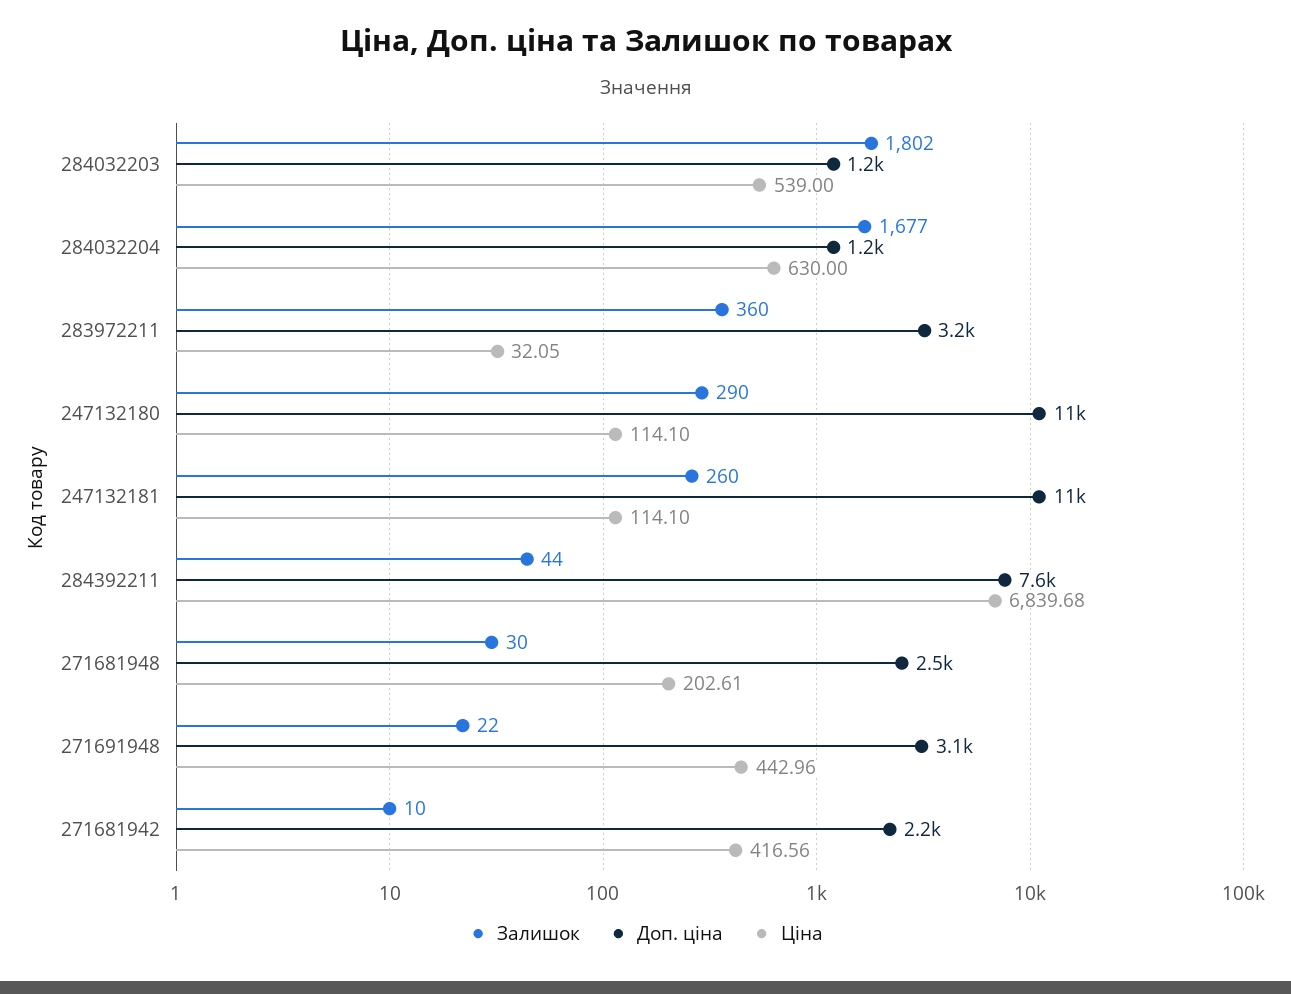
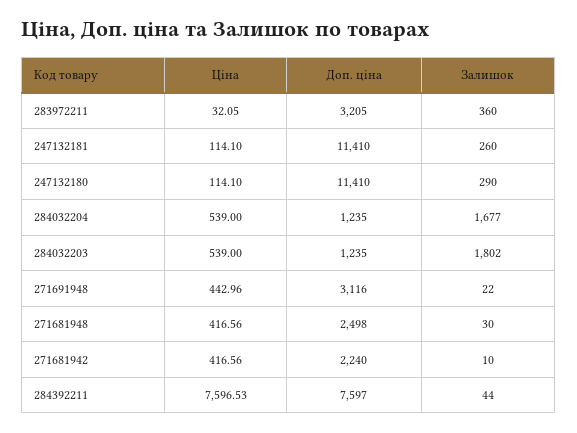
Ціна, 284032204: 630 -> 539
Ціна, 284392211: 6839.68 -> 7596.53
Ціна, 271681948: 202.61 -> 416.56

